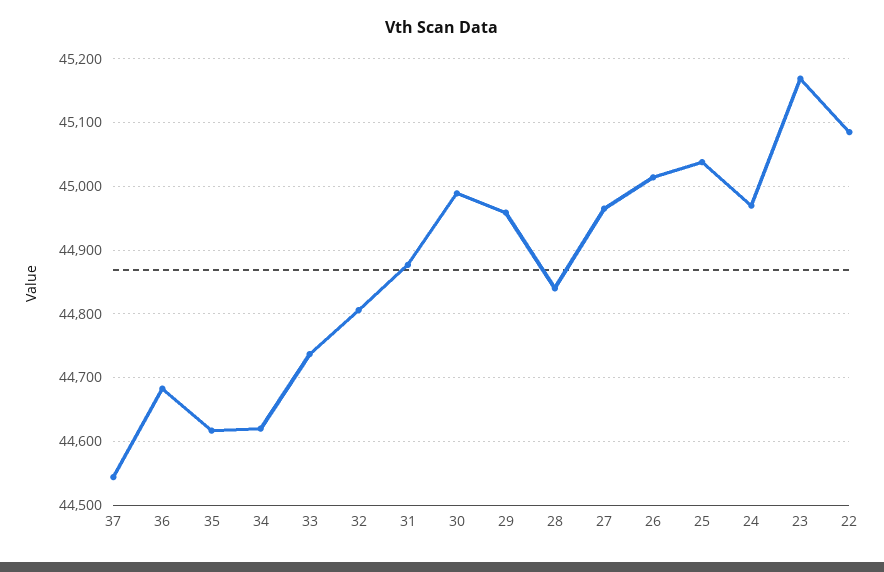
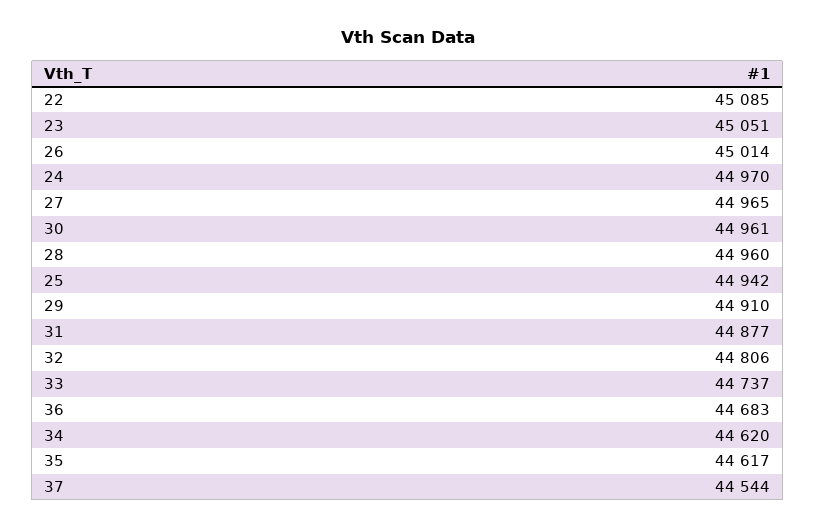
30: 44990 -> 44961
29: 44960 -> 44910
28: 44840 -> 44960
25: 45040 -> 44942
23: 45170 -> 45051

